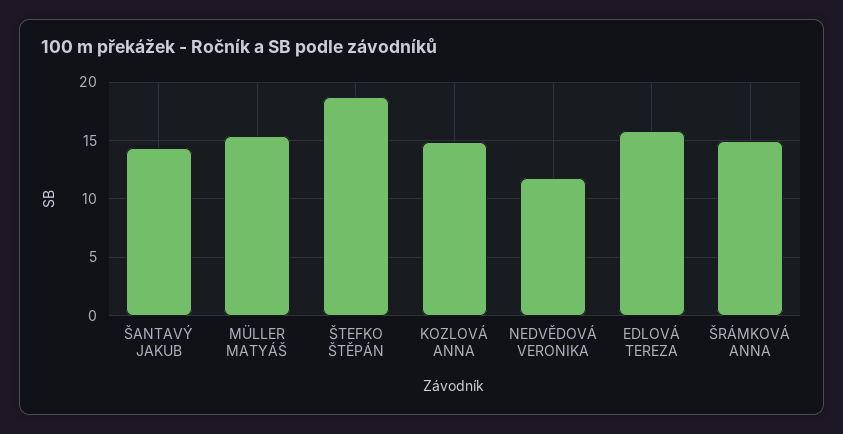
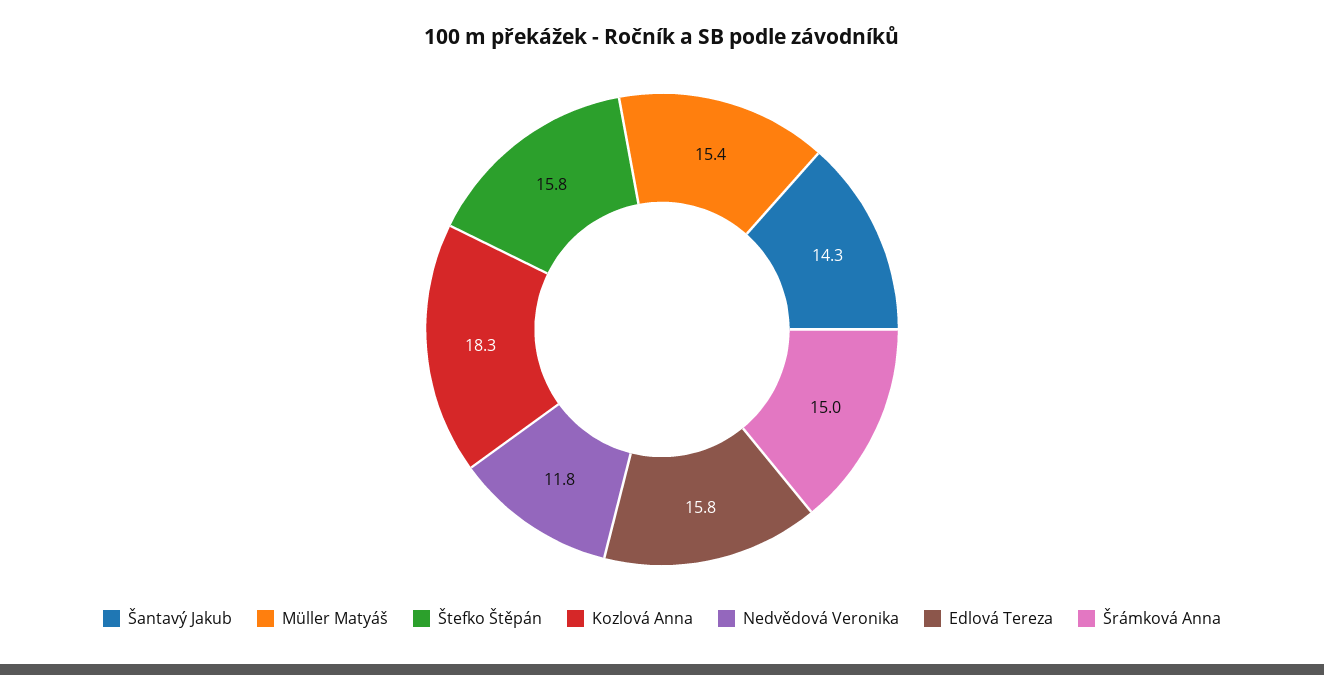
ŠTEFKO ŠTĚPÁN: 19 -> 15.8
KOZLOVÁ ANNA: 15 -> 18.3

